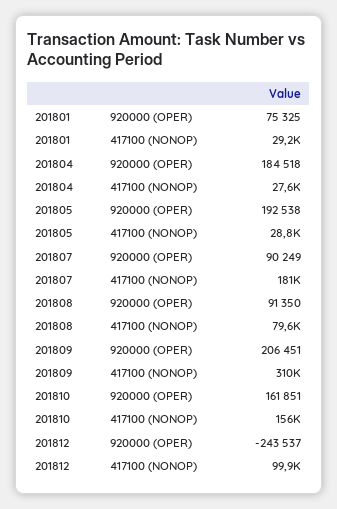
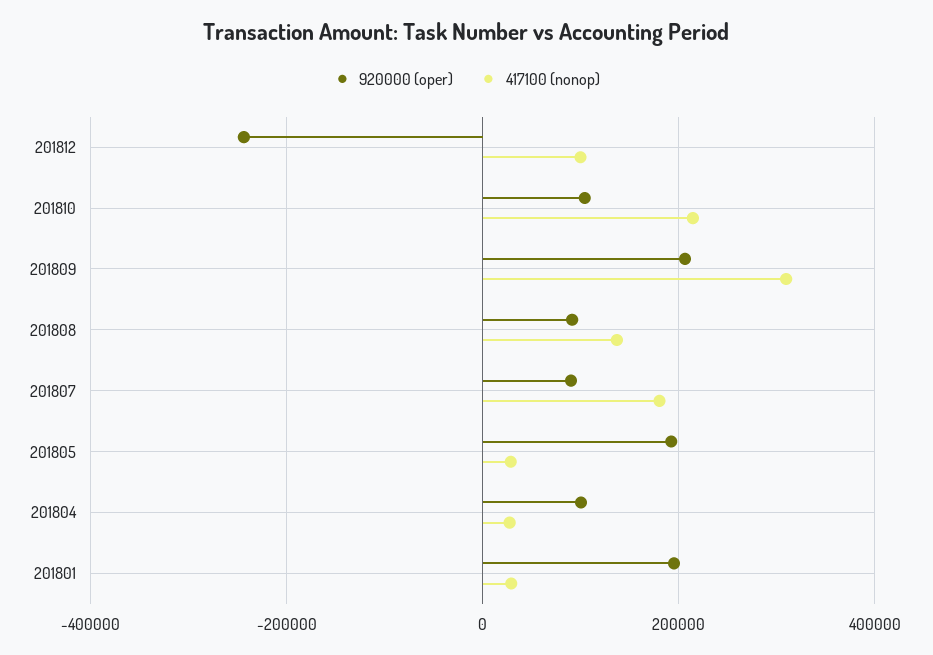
920000 (OPER), 201801: 75325 -> 200000
920000 (OPER), 201804: 184518 -> 100000
417100 (NONOP), 201808: 79600 -> 140000
920000 (OPER), 201810: 161851 -> 100000
417100 (NONOP), 201810: 156000 -> 220000

